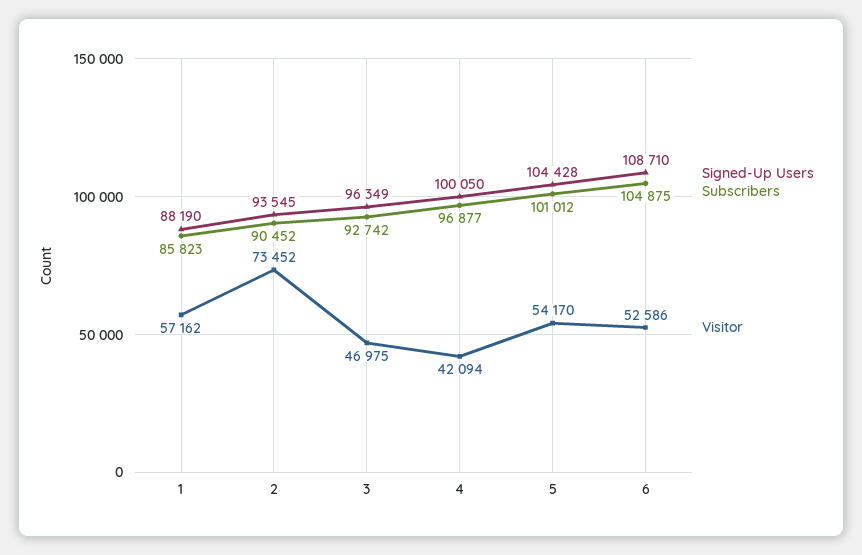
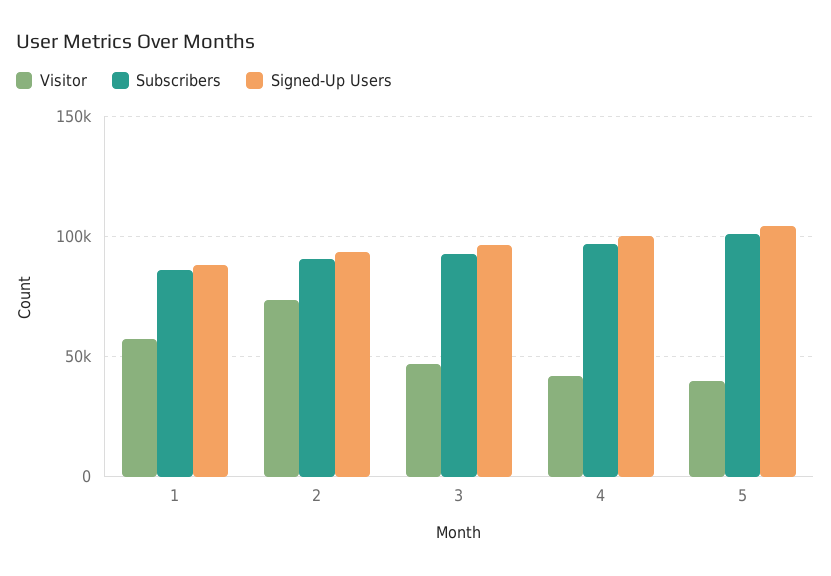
Visitor, 5: 54170 -> 40000
Signed-Up Users, 6: 108710 -> none
Subscribers, 6: 104875 -> none
Visitor, 6: 52586 -> none

